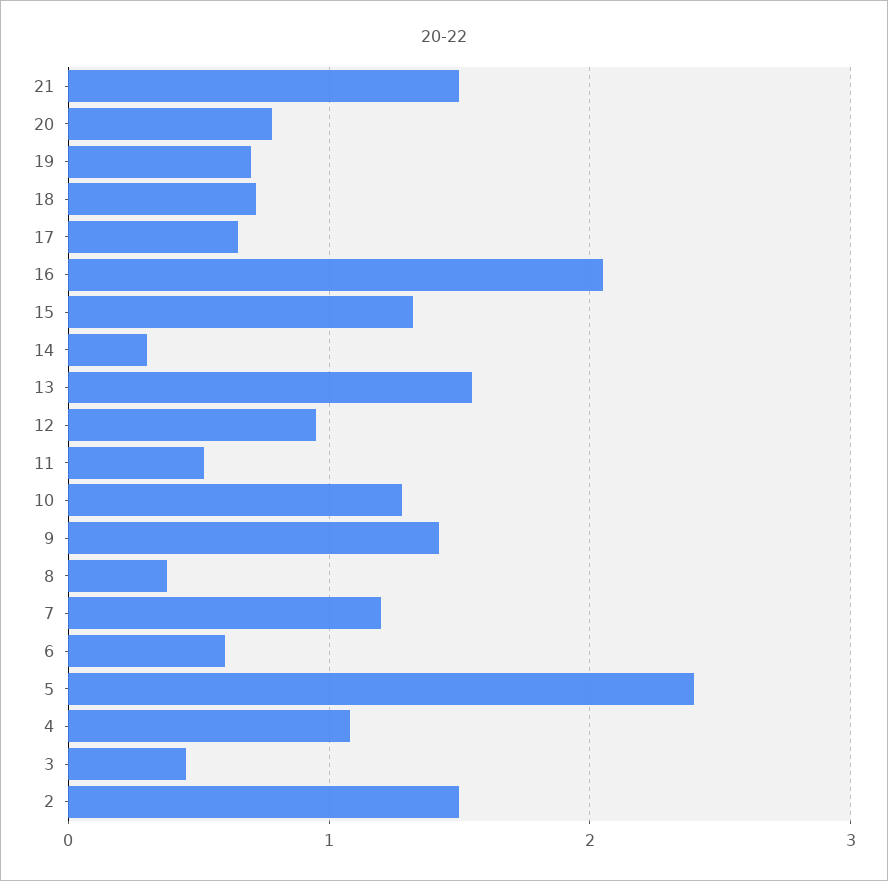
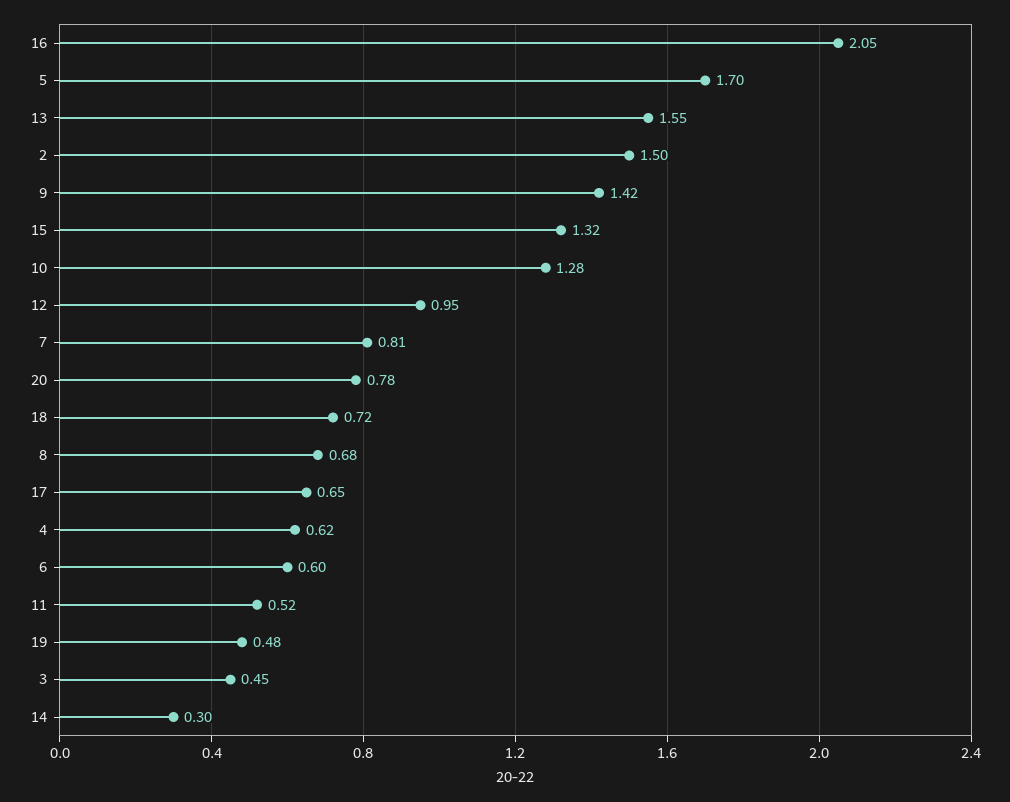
21: 1.5 -> none
19: 0.7 -> 0.48
8: 0.4 -> 0.68
7: 1.2 -> 0.81
5: 2.4 -> 1.7
4: 1.1 -> 0.62

